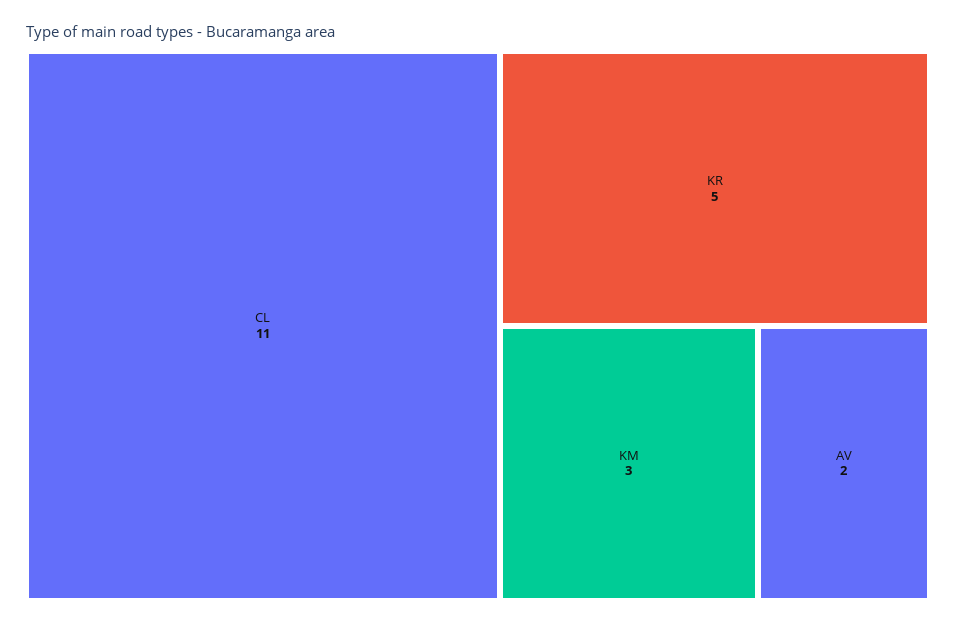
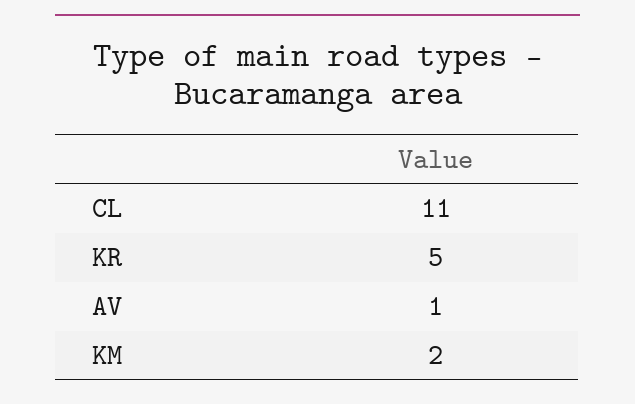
KM: 3 -> 2
AV: 2 -> 1

